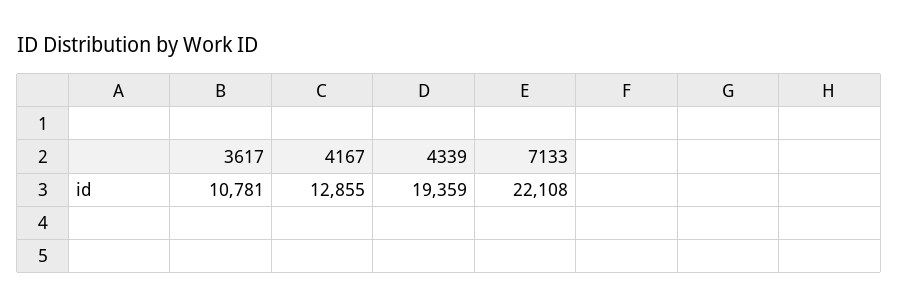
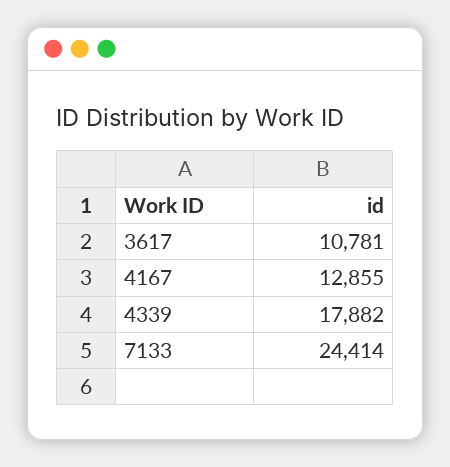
4339: 19359 -> 17882
7133: 22108 -> 24414

